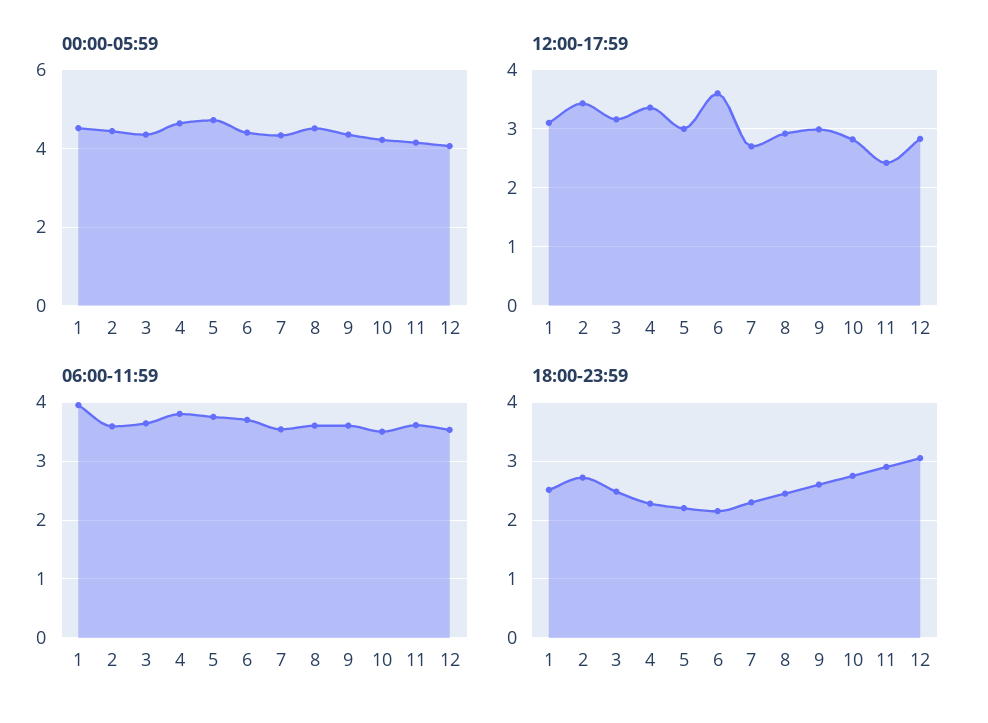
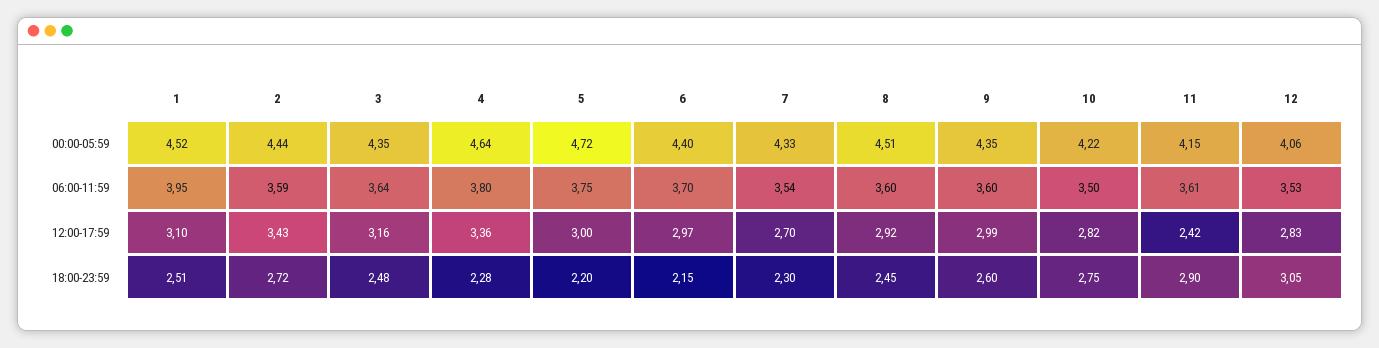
12:00-17:59, 6: 3.6 -> 2.97

